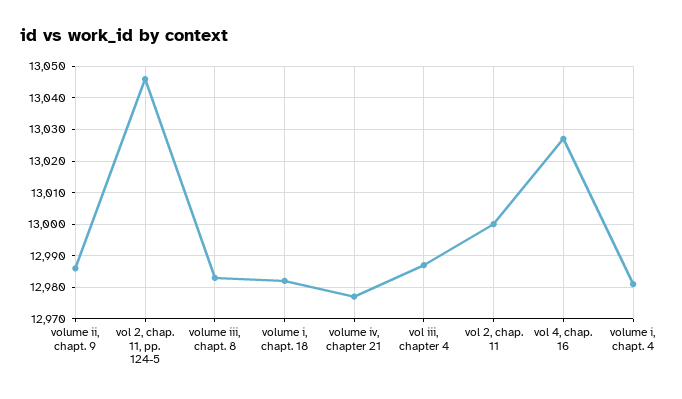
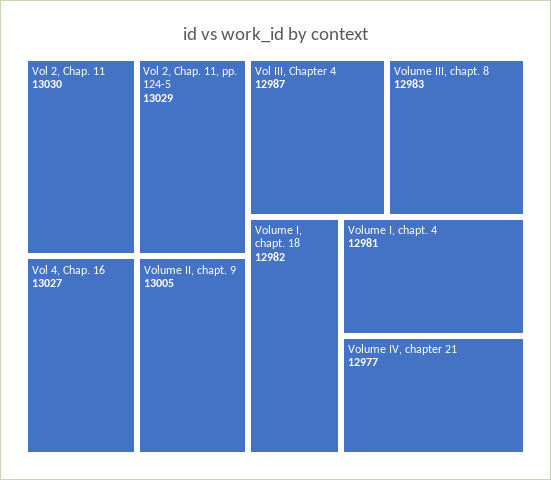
volume ii, chapt. 9: 12985 -> 13005
vol 2, chap. 11, pp. 124-5: 13045 -> 13029
vol 2, chap. 11: 13000 -> 13030

